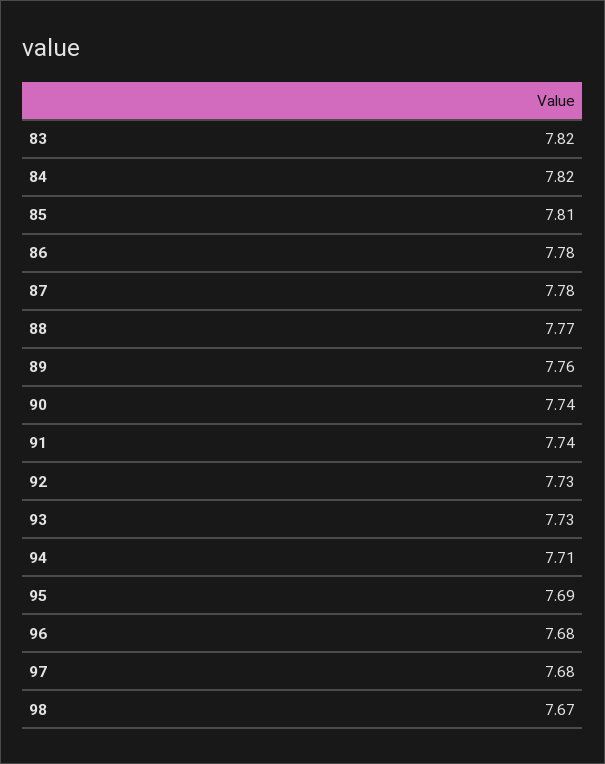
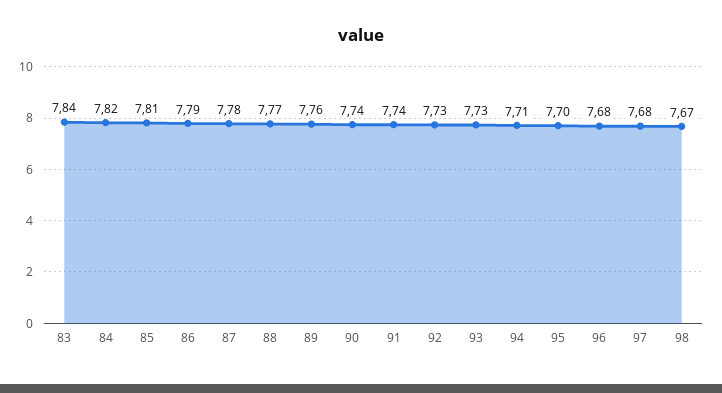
83: 7.82 -> 7.84
86: 7.78 -> 7.79
95: 7.69 -> 7.7

